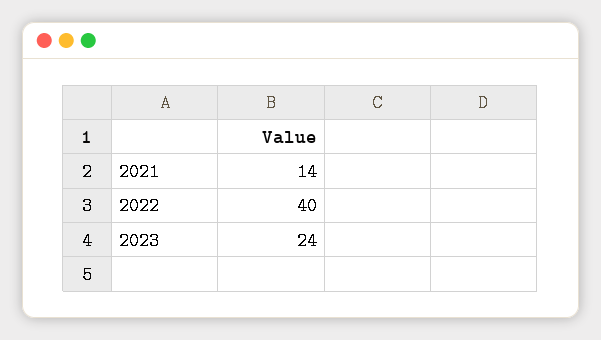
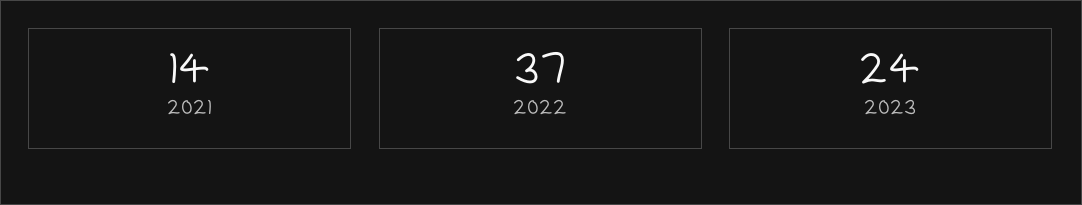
2022: 40 -> 37

